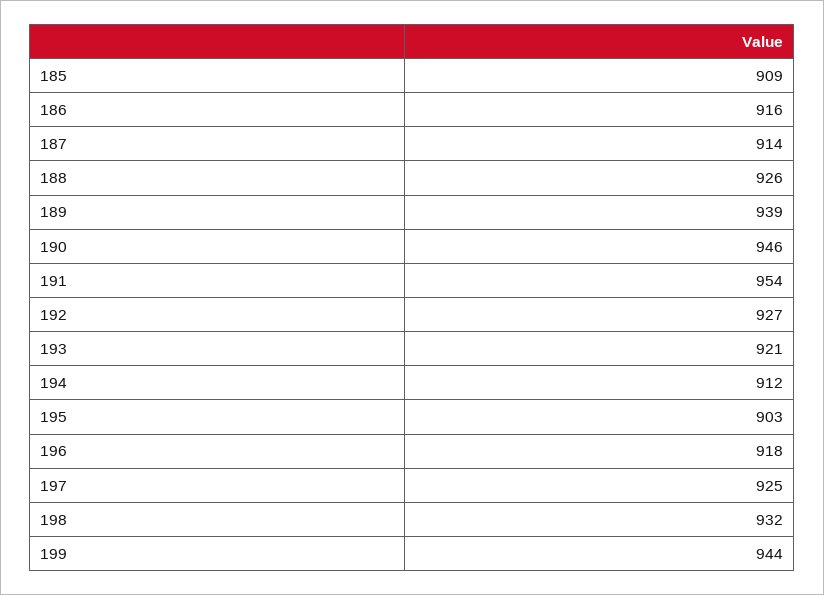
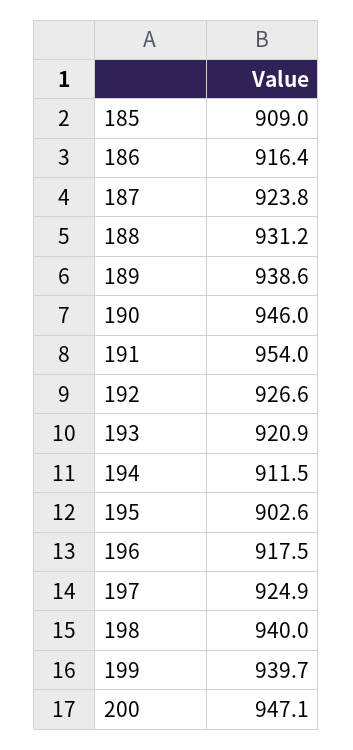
187: 914 -> 923.8
188: 926 -> 931.2
198: 932 -> 940
199: 944 -> 939.7
200: none -> 947.1

